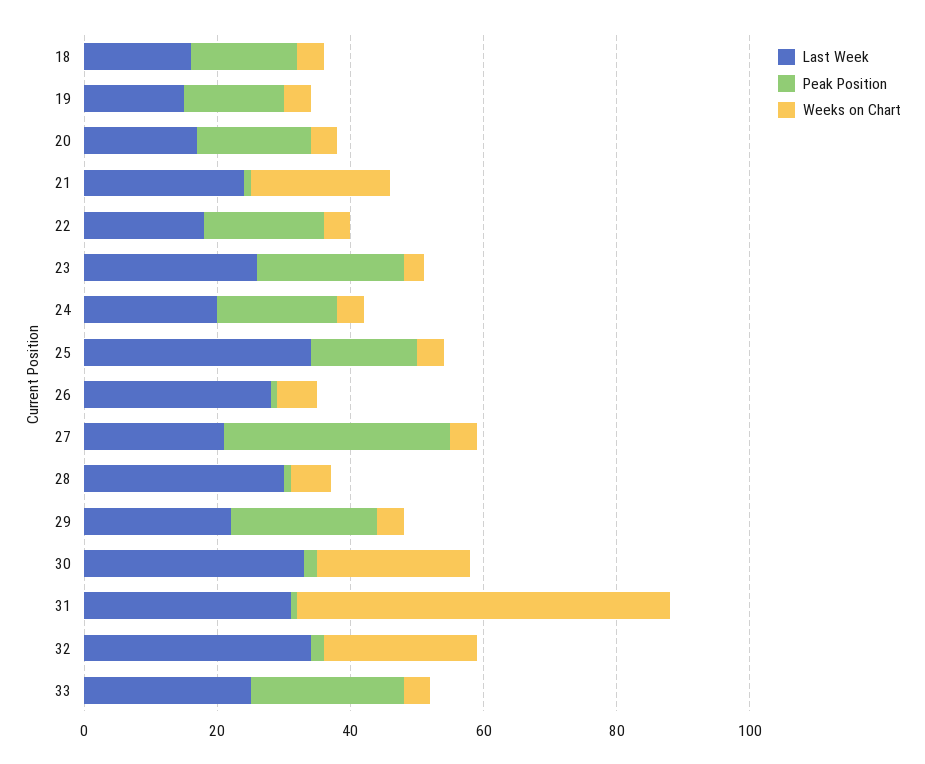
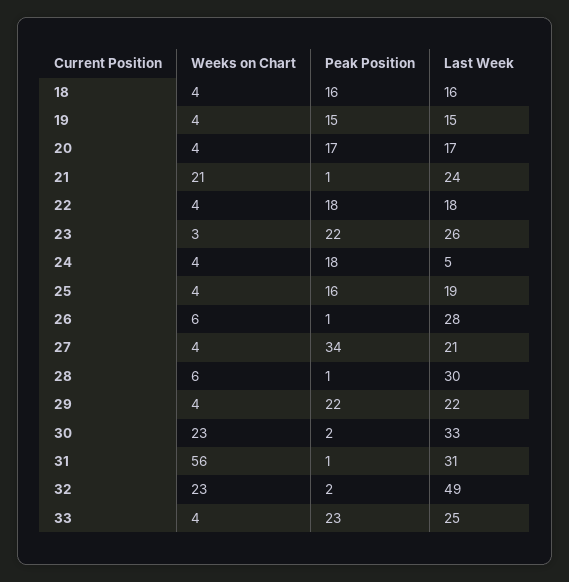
Last Week, 24: 20 -> 5
Last Week, 25: 35 -> 19
Last Week, 32: 35 -> 49

